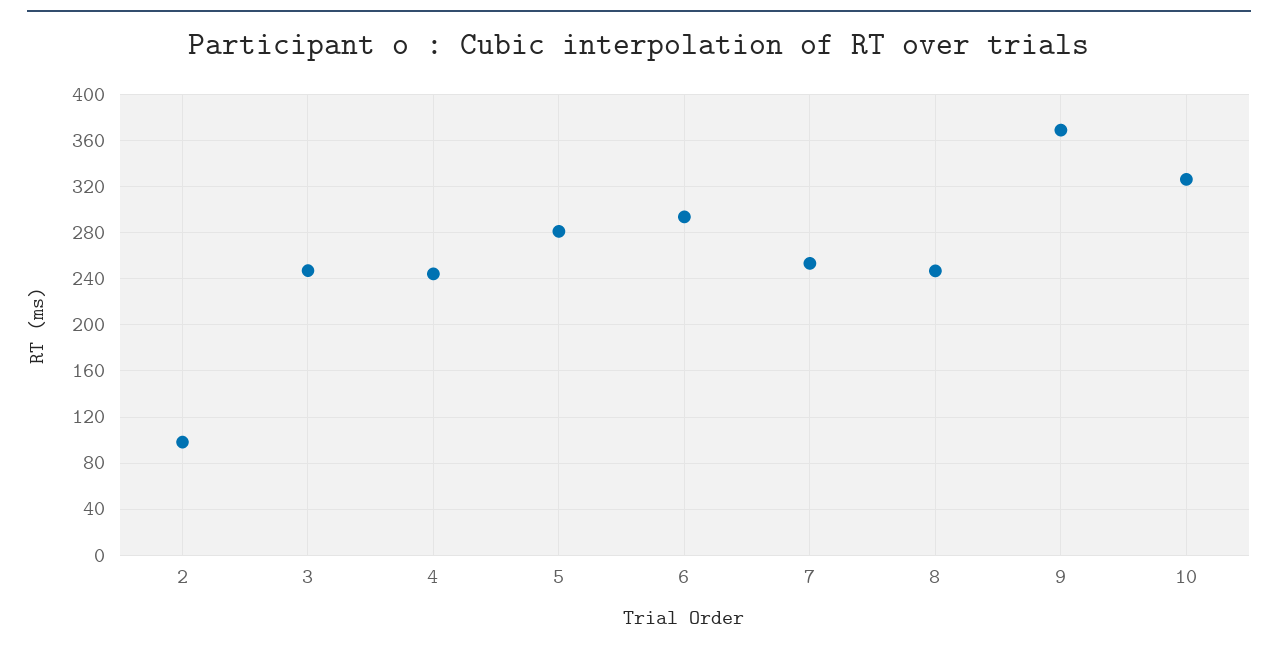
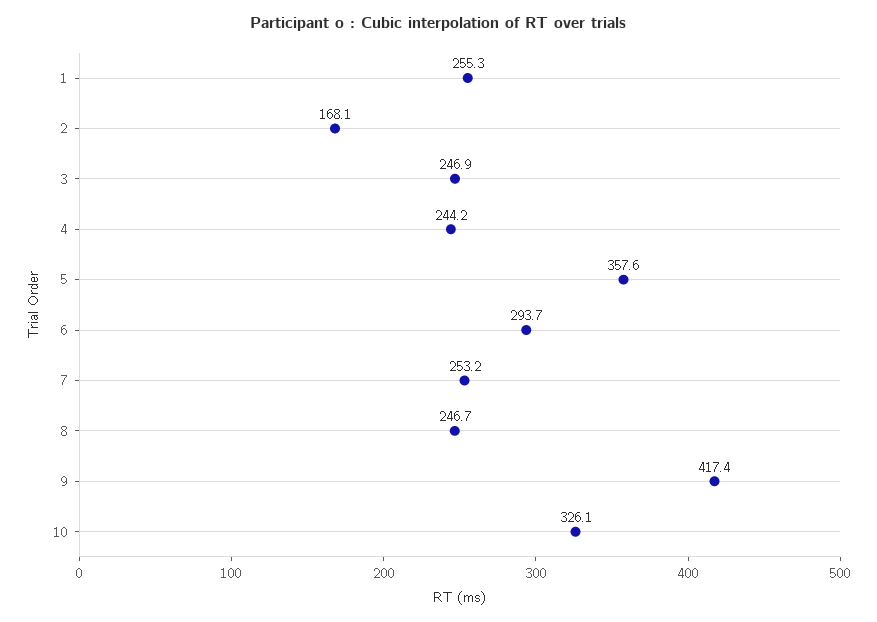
2: 100 -> 168.1
5: 280 -> 357.6
9: 370 -> 417.4
1: none -> 255.3

